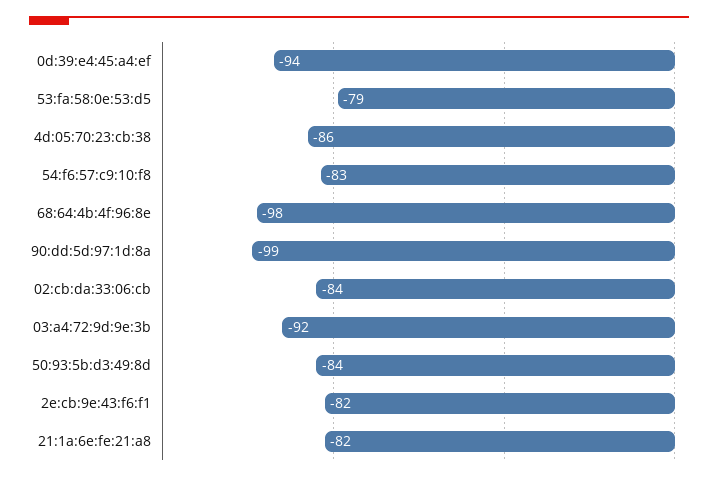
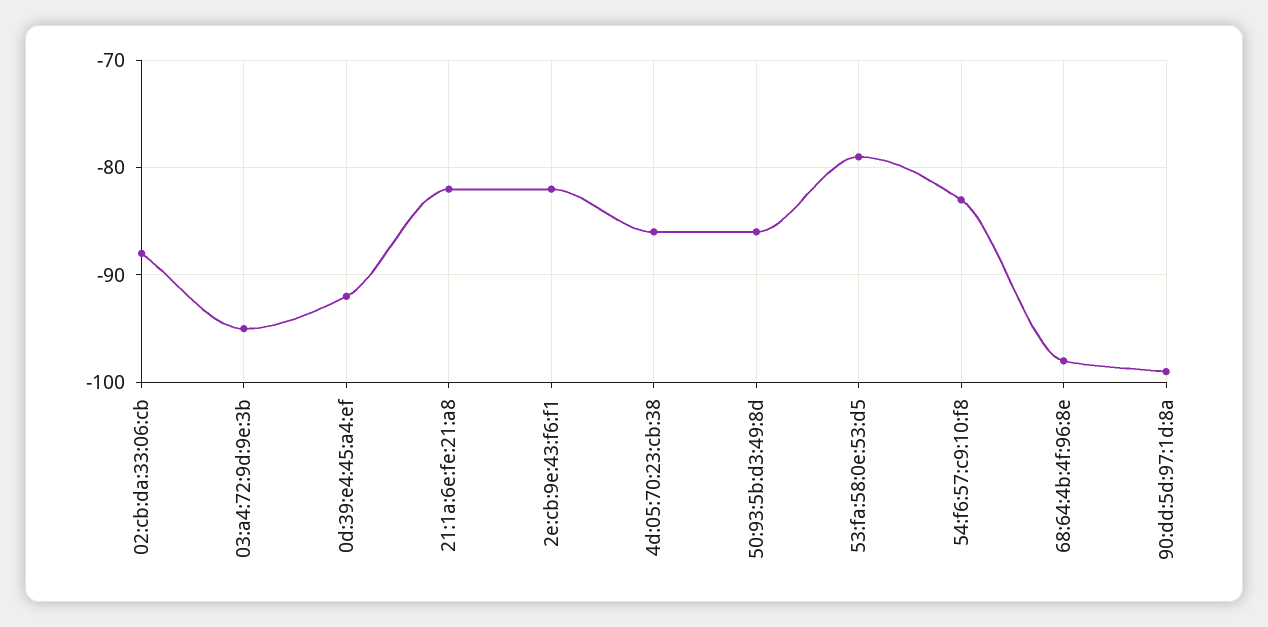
0d:39:e4:45:a4:ef: -94 -> -92
02:cb:da:33:06:cb: -84 -> -88
03:a4:72:9d:9e:3b: -92 -> -95
50:93:5b:d3:49:8d: -84 -> -86

